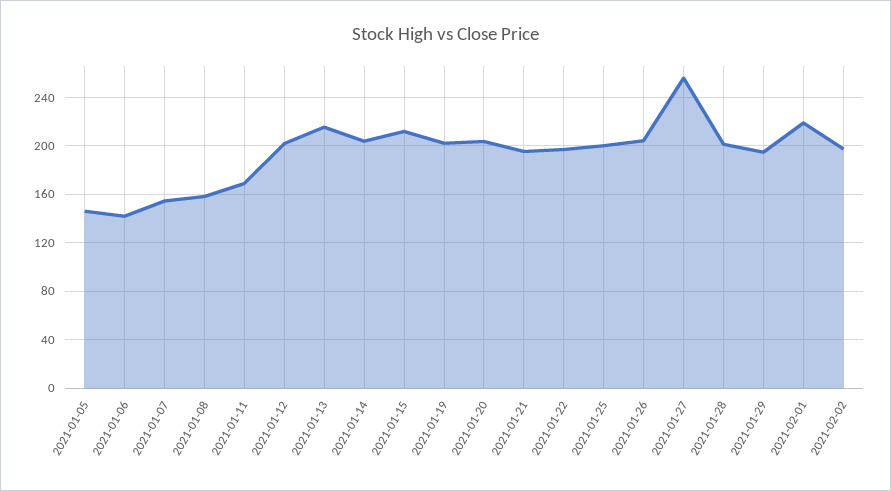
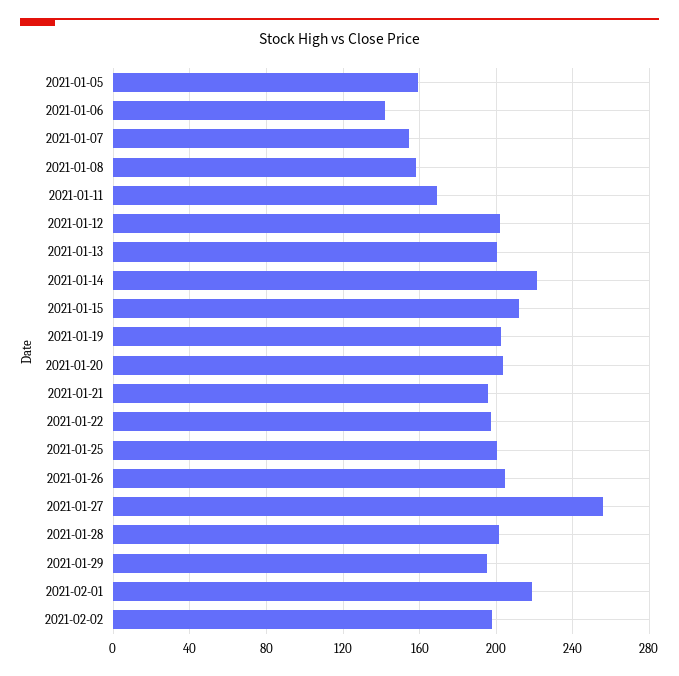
2021-01-05: 145 -> 160
2021-01-13: 215 -> 200
2021-01-14: 205 -> 220

